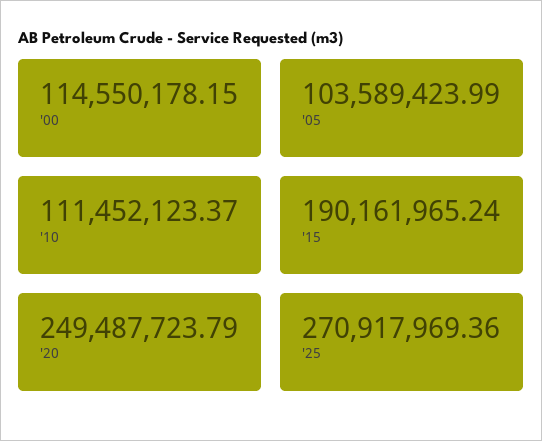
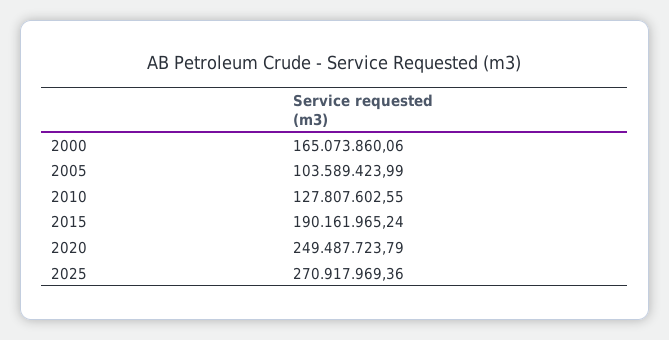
'00: 114550178.15 -> 165073860.06
'10: 111452123.37 -> 127807602.55

